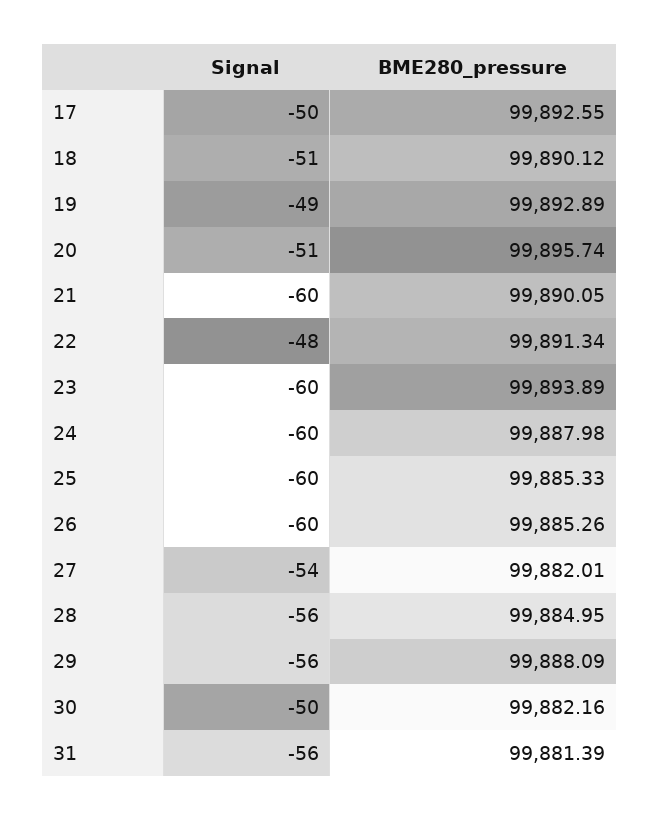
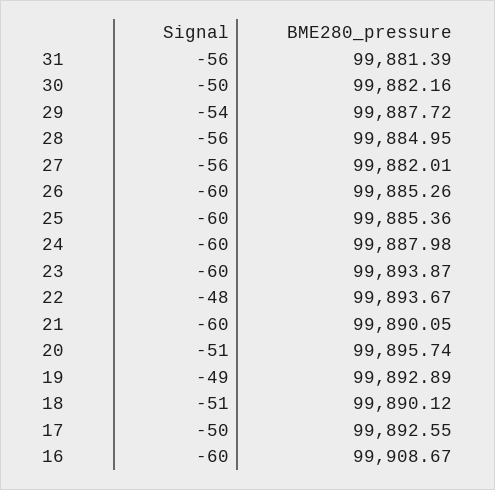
BME280_pressure, 22: 99891.34 -> 99893.67
BME280_pressure, 23: 99893.89 -> 99893.87
BME280_pressure, 25: 99885.33 -> 99885.36
Signal, 27: -54 -> -56
Signal, 29: -56 -> -54
BME280_pressure, 29: 99888.09 -> 99887.72
Signal, 16: none -> -60
BME280_pressure, 16: none -> 99908.67

